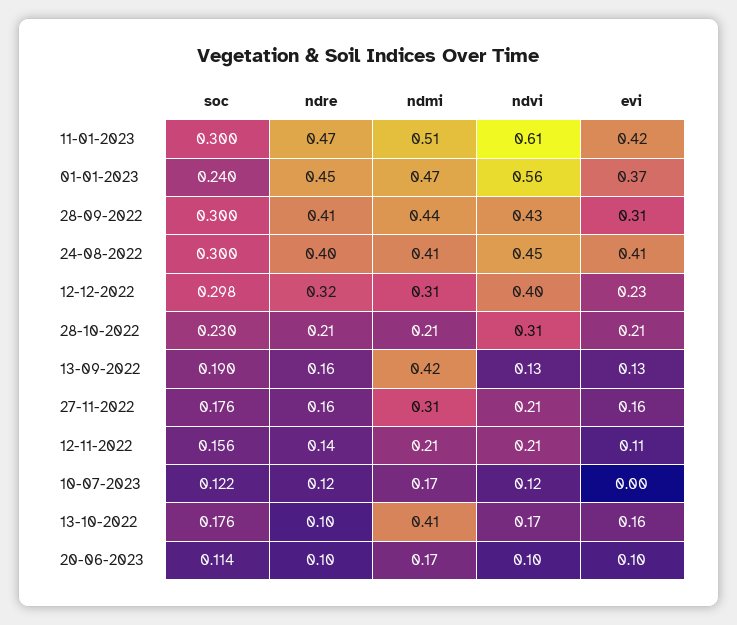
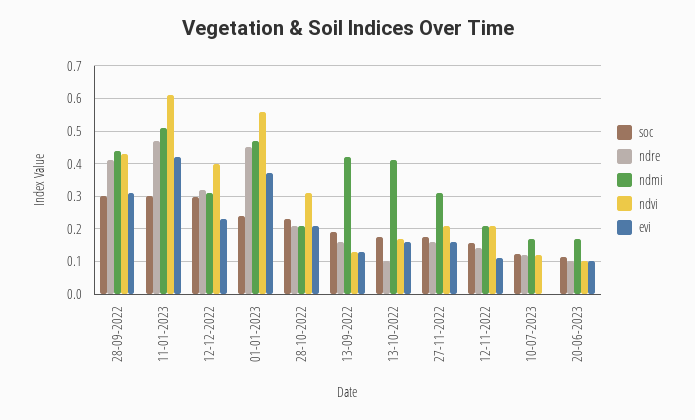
soc, 24-08-2022: 0.3 -> none
ndre, 24-08-2022: 0.4 -> none
ndmi, 24-08-2022: 0.41 -> none
ndvi, 24-08-2022: 0.45 -> none
evi, 24-08-2022: 0.41 -> none

